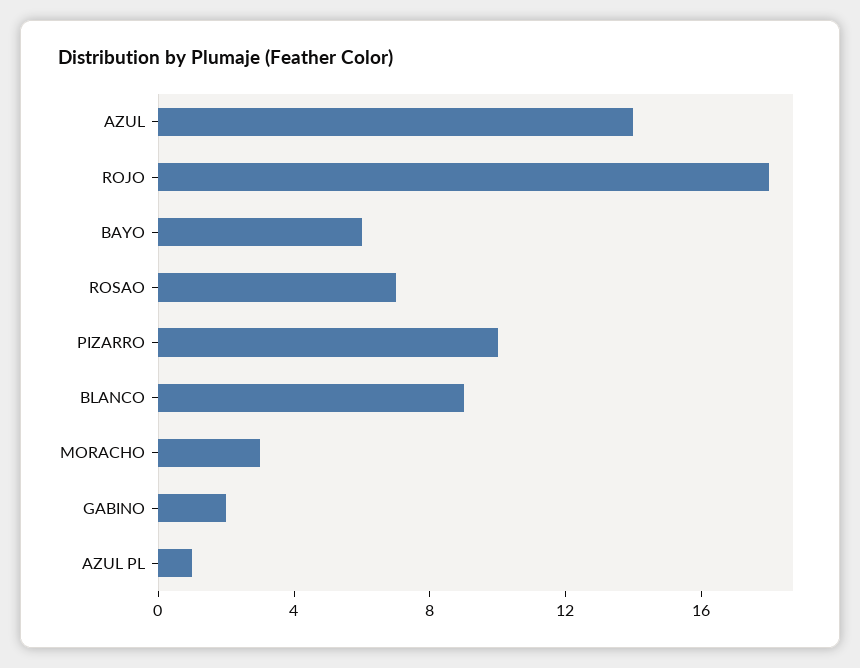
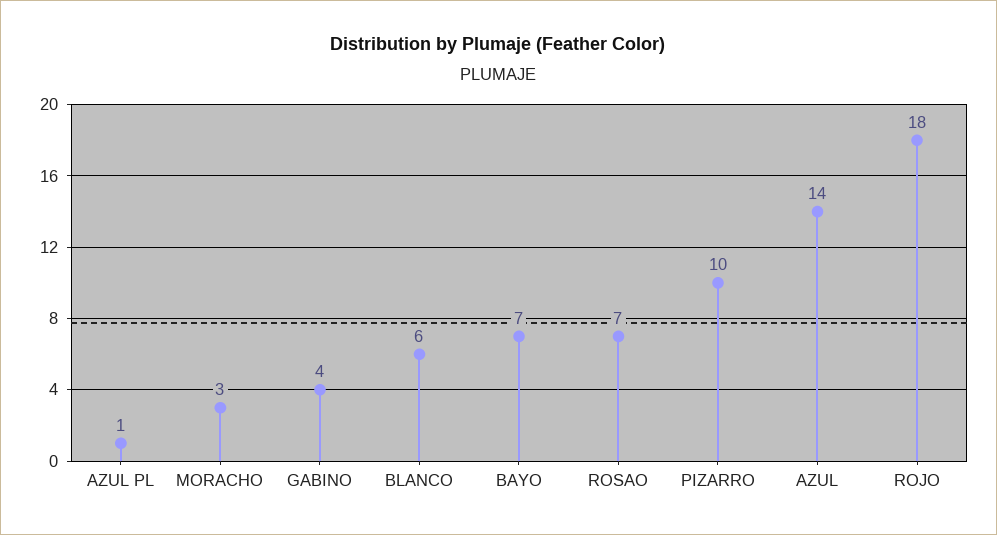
BAYO: 6 -> 7
BLANCO: 9 -> 6
GABINO: 2 -> 4

